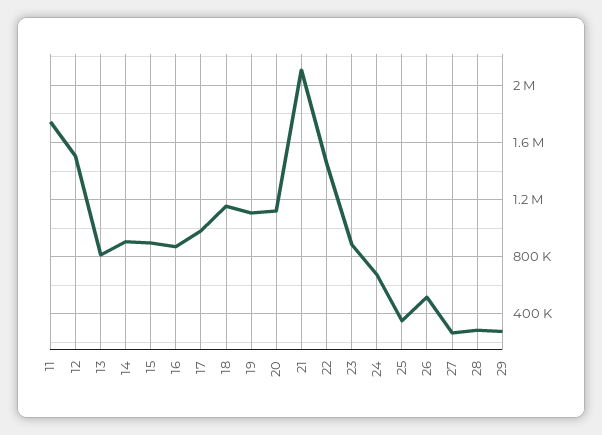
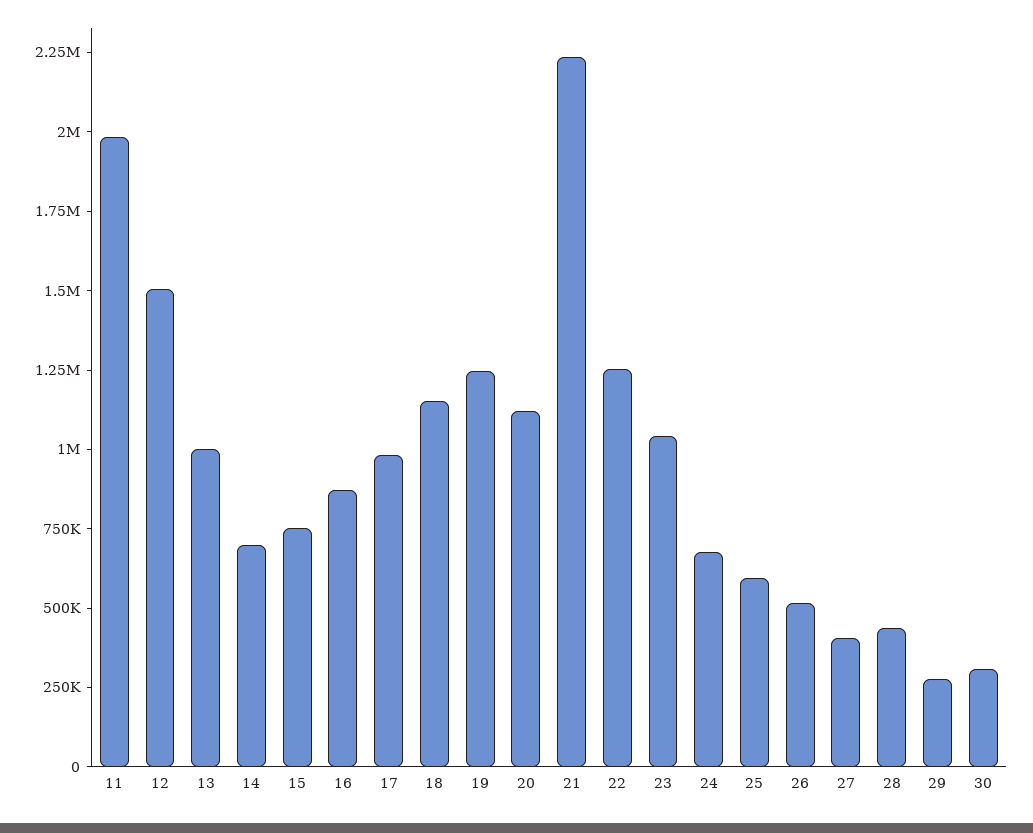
11: 1750000 -> 2000000
13: 800000 -> 1000000
14: 900000 -> 700000
15: 900000 -> 750000
19: 1100000 -> 1250000
21: 2100000 -> 2250000
22: 1450000 -> 1250000
23: 900000 -> 1050000
25: 350000 -> 600000
27: 250000 -> 400000
28: 300000 -> 450000
30: none -> 300000

